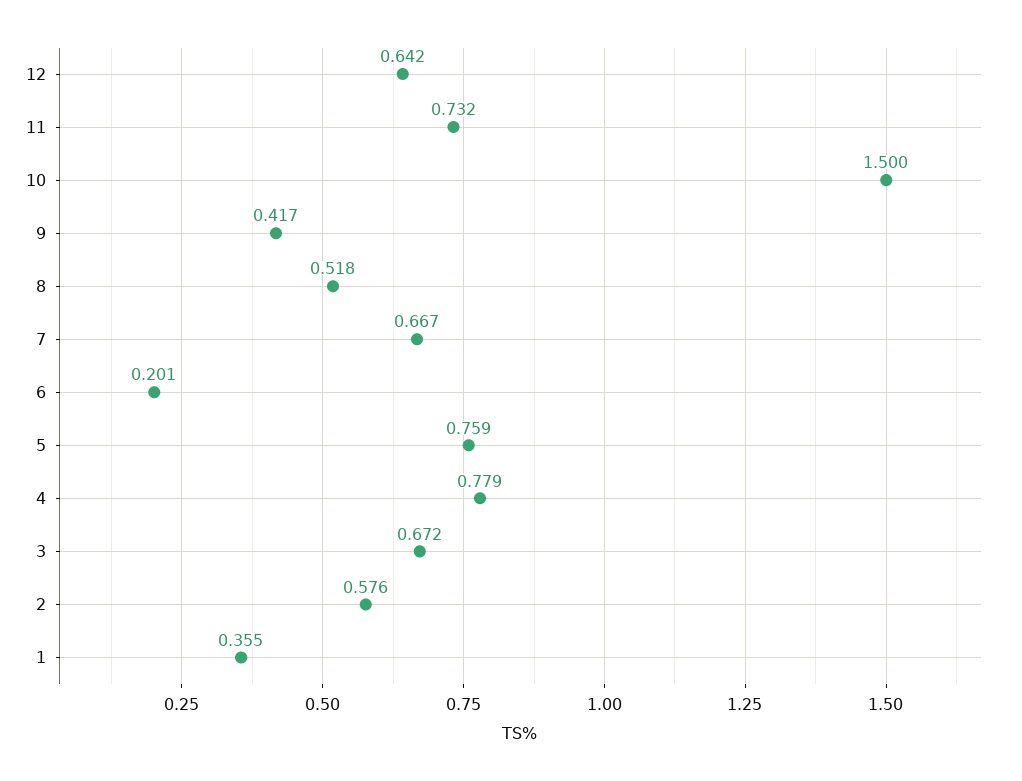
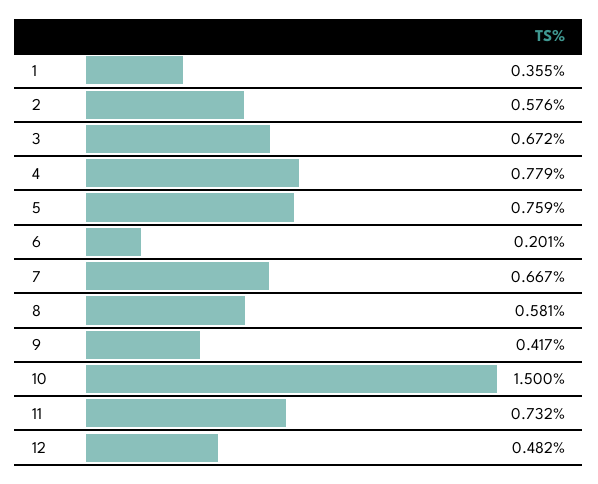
12: 0.642 -> 0.482
8: 0.518 -> 0.581

